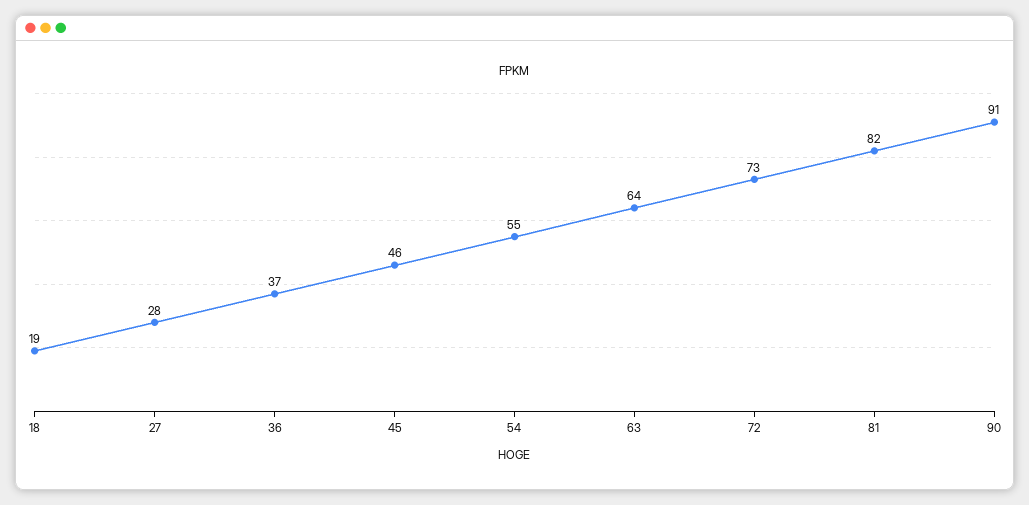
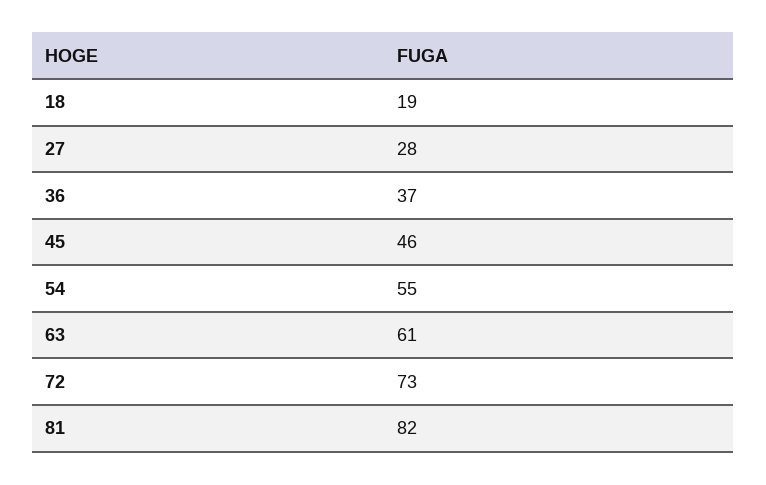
63: 64 -> 61
90: 91 -> none

